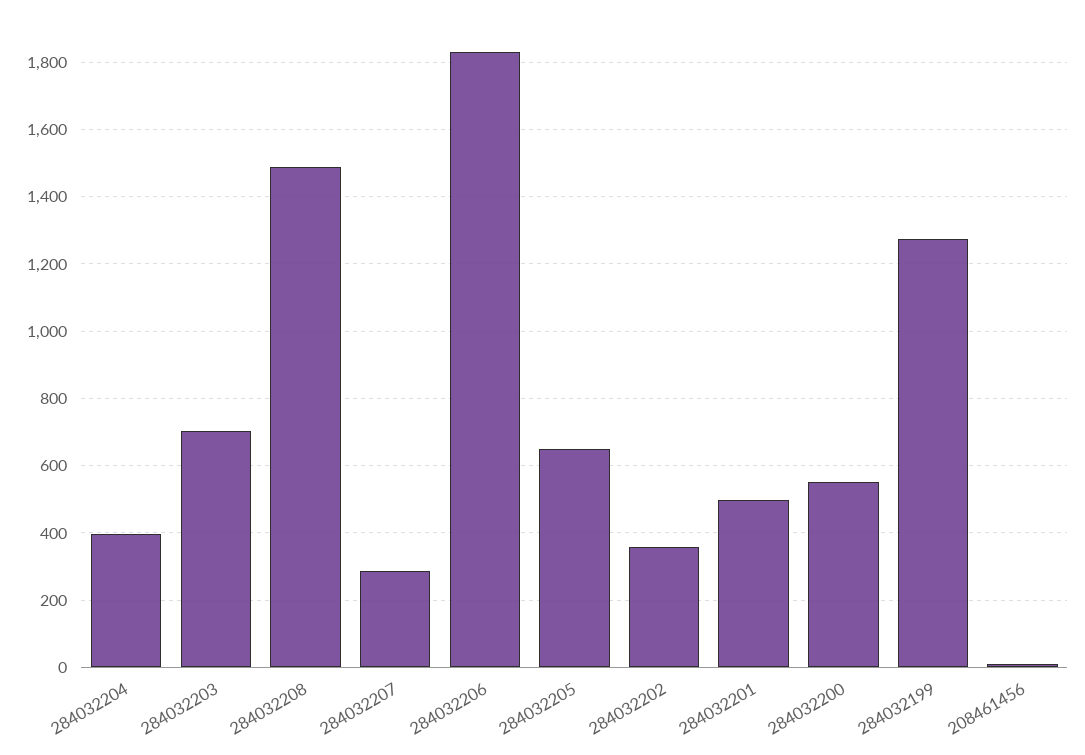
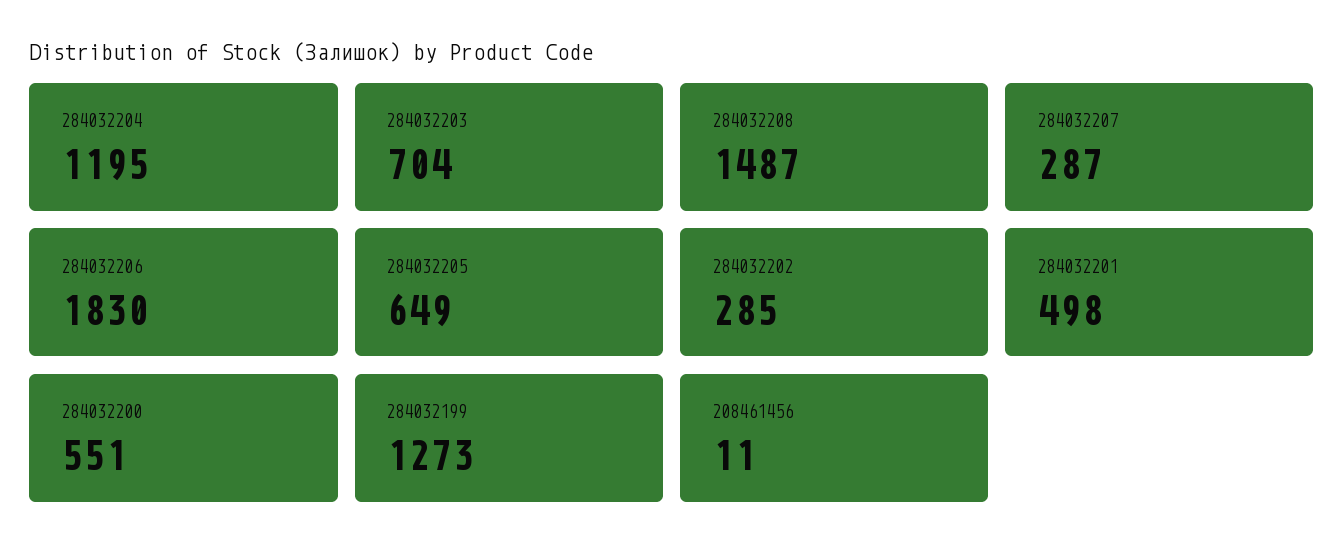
284032204: 400 -> 1195
284032202: 360 -> 285

